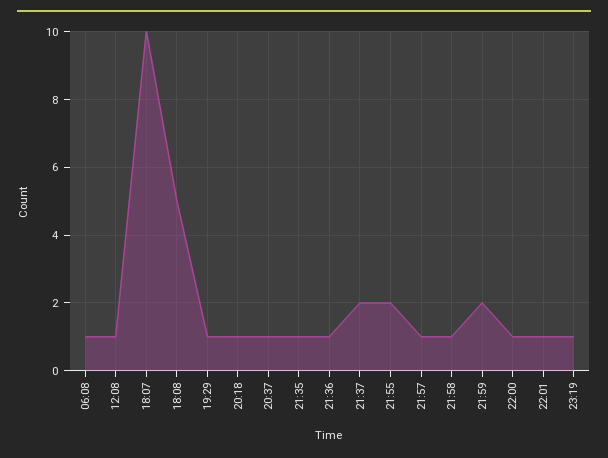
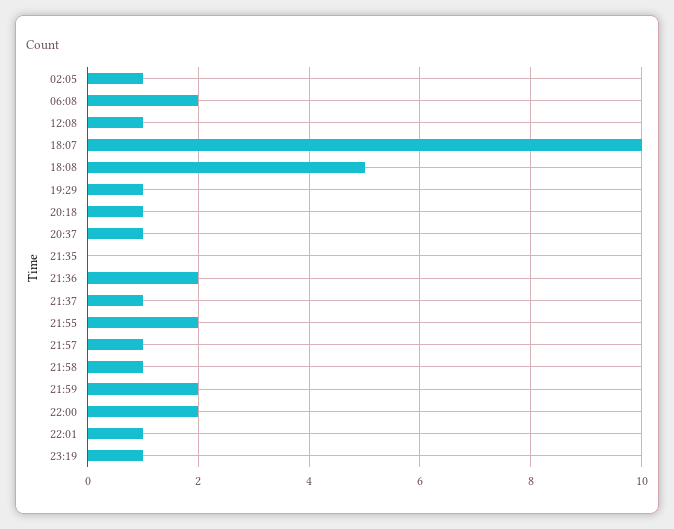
06:08: 1 -> 2
21:35: 1 -> 0
21:36: 1 -> 2
21:37: 2 -> 1
22:00: 1 -> 2
02:05: none -> 1

